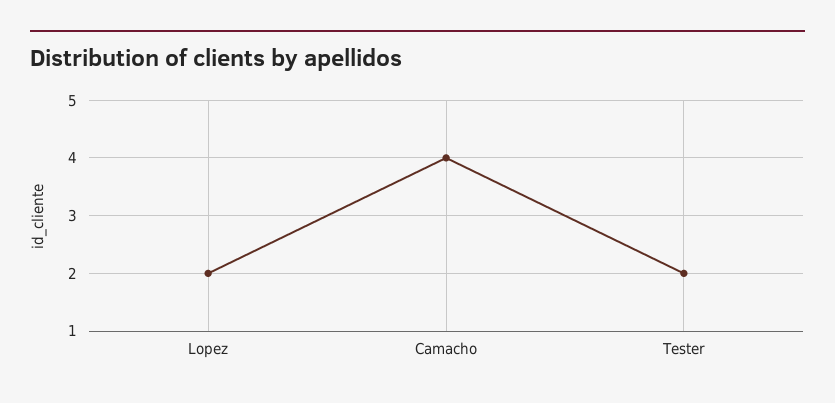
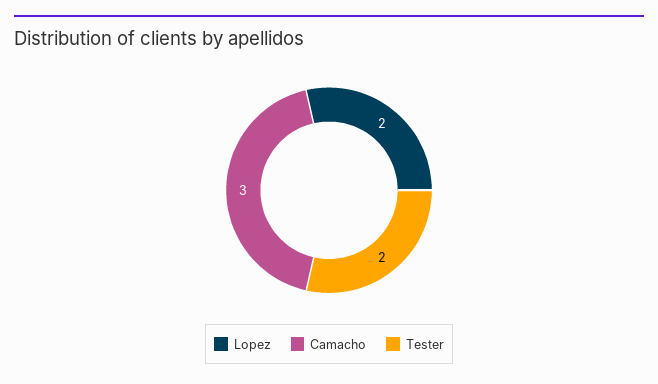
Camacho: 4 -> 3

